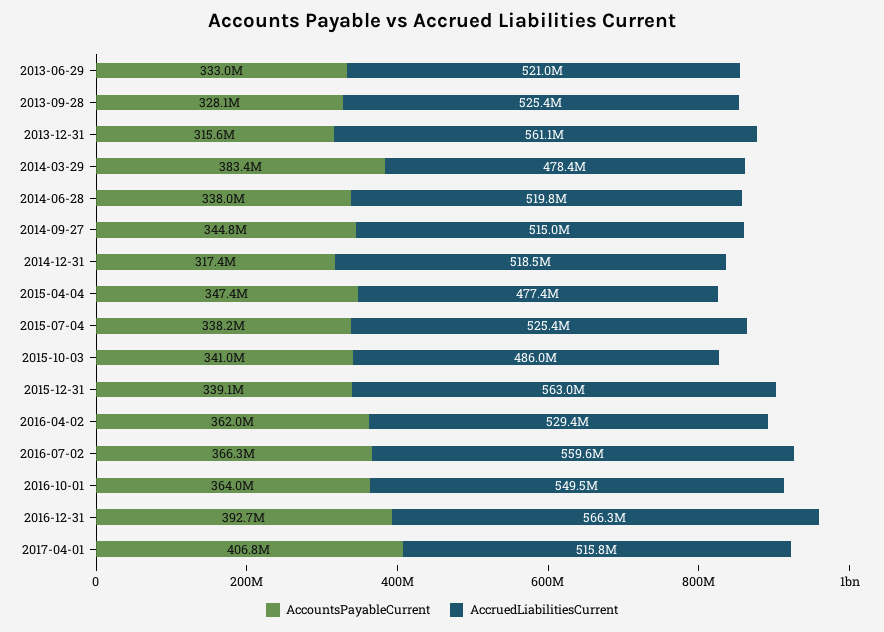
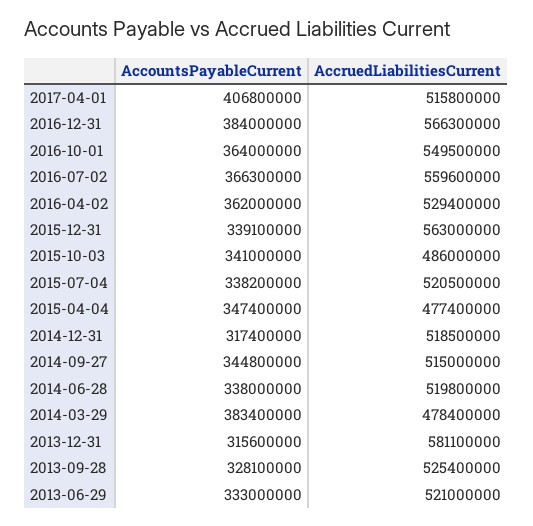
AccruedLiabilitiesCurrent, 2013-12-31: 561100000 -> 581100000
AccruedLiabilitiesCurrent, 2015-07-04: 525400000 -> 520500000
AccountsPayableCurrent, 2016-12-31: 392700000 -> 384000000

